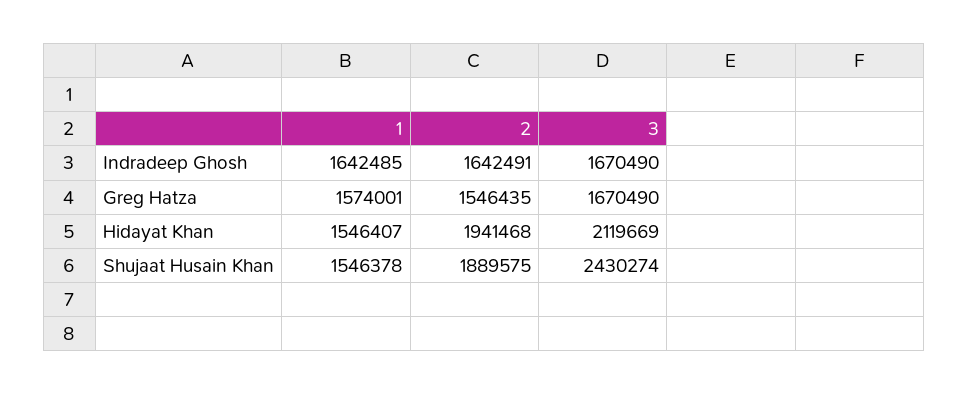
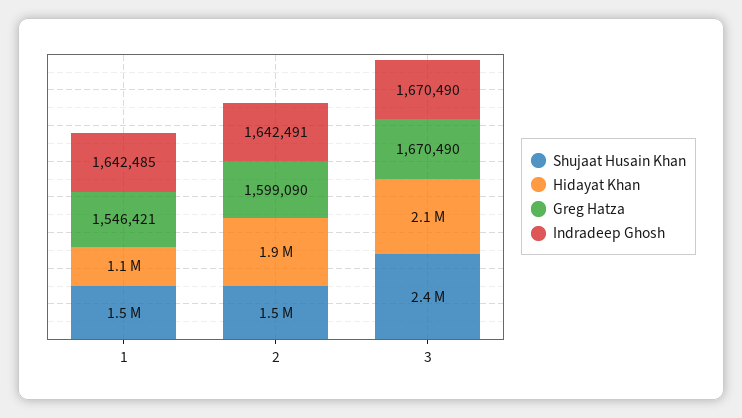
Greg Hatza, 1: 1574001 -> 1546421
Greg Hatza, 2: 1546435 -> 1599090
Hidayat Khan, 1: 1546407 -> 1100000
Shujaat Husain Khan, 2: 1889575 -> 1500000

